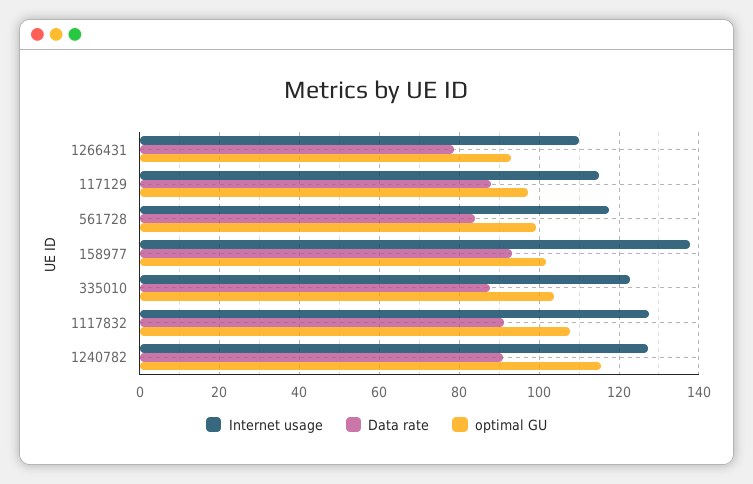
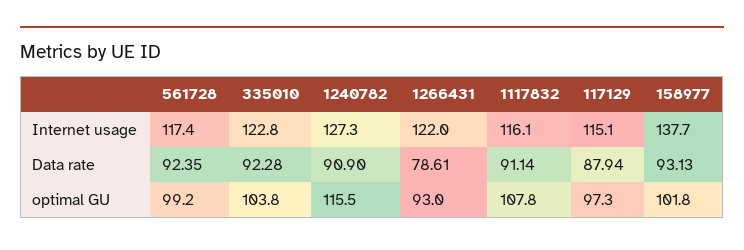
Internet usage, 1266431: 110 -> 122
Data rate, 561728: 84 -> 92.35
Data rate, 335010: 88 -> 92.28
Internet usage, 1117832: 128 -> 116.1

